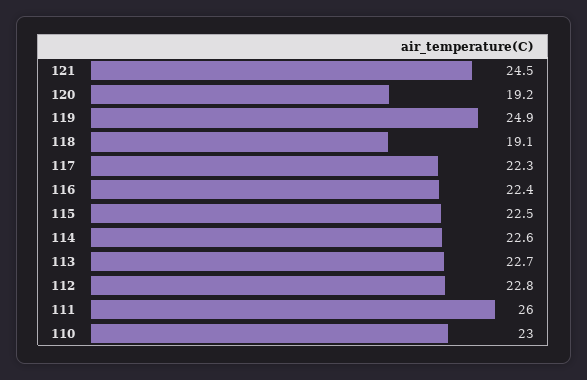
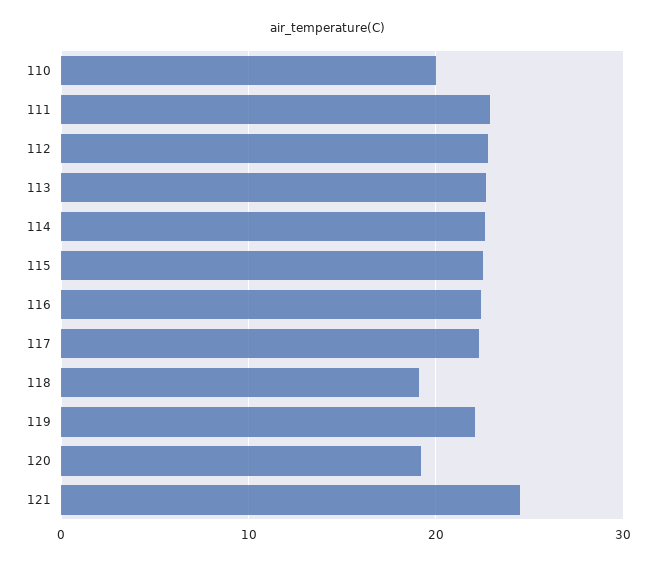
119: 24.9 -> 22
111: 26 -> 23
110: 23 -> 20

